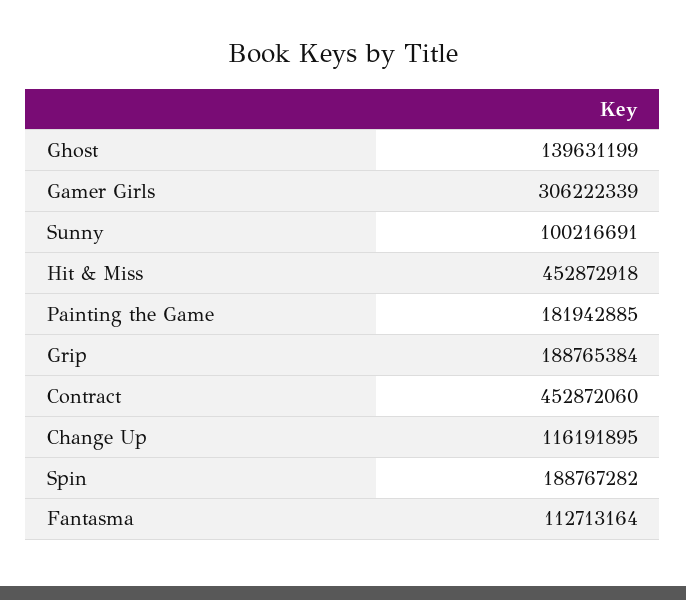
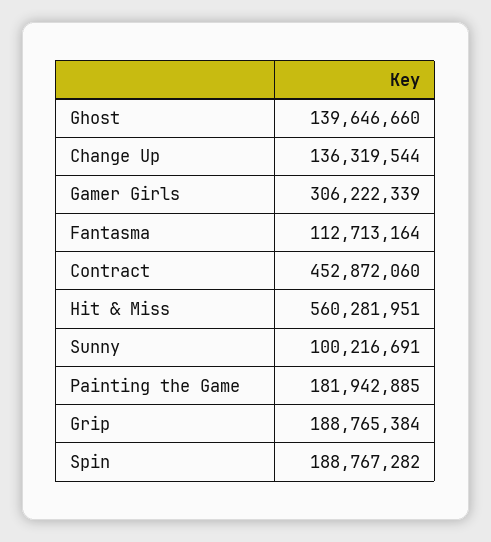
Ghost: 139631199 -> 139646660
Hit & Miss: 452872918 -> 560281951
Change Up: 116191895 -> 136319544

